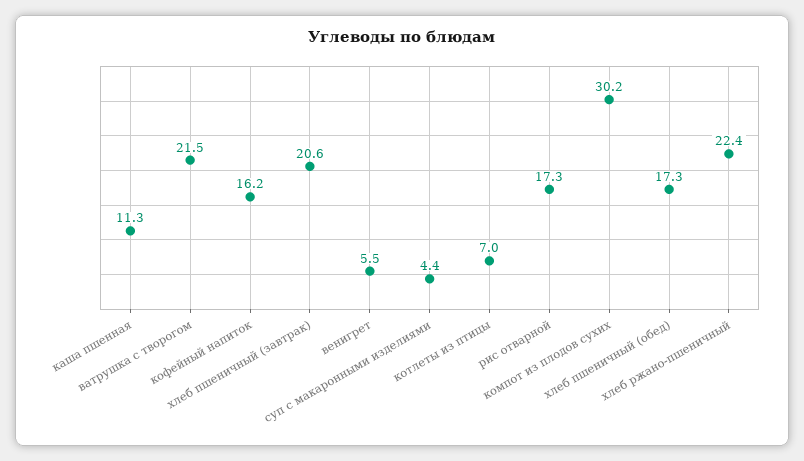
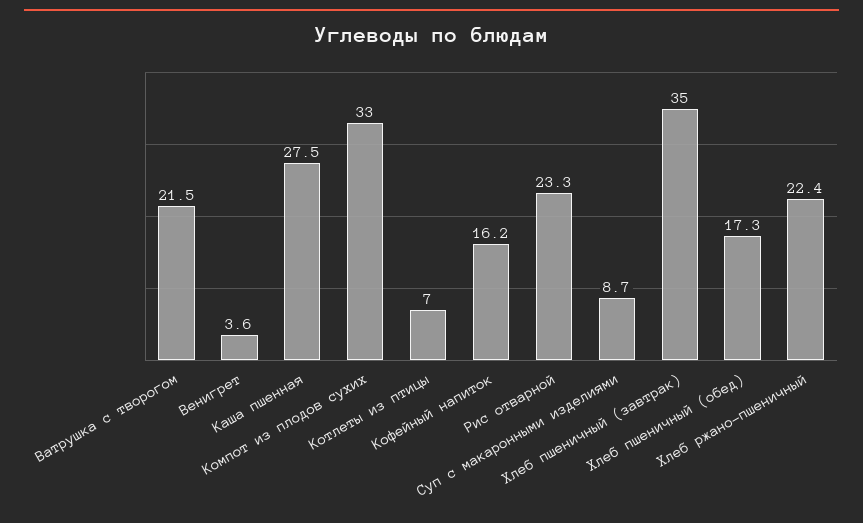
каша пшенная: 11.3 -> 27.5
хлеб пшеничный (завтрак): 20.6 -> 35
венигрет: 5.5 -> 3.6
суп с макаронными изделиями: 4.4 -> 8.7
рис отварной: 17.3 -> 23.3
компот из плодов сухих: 30.2 -> 33

